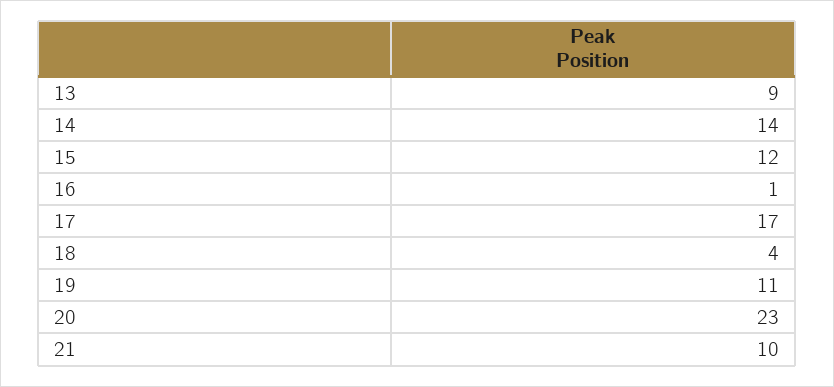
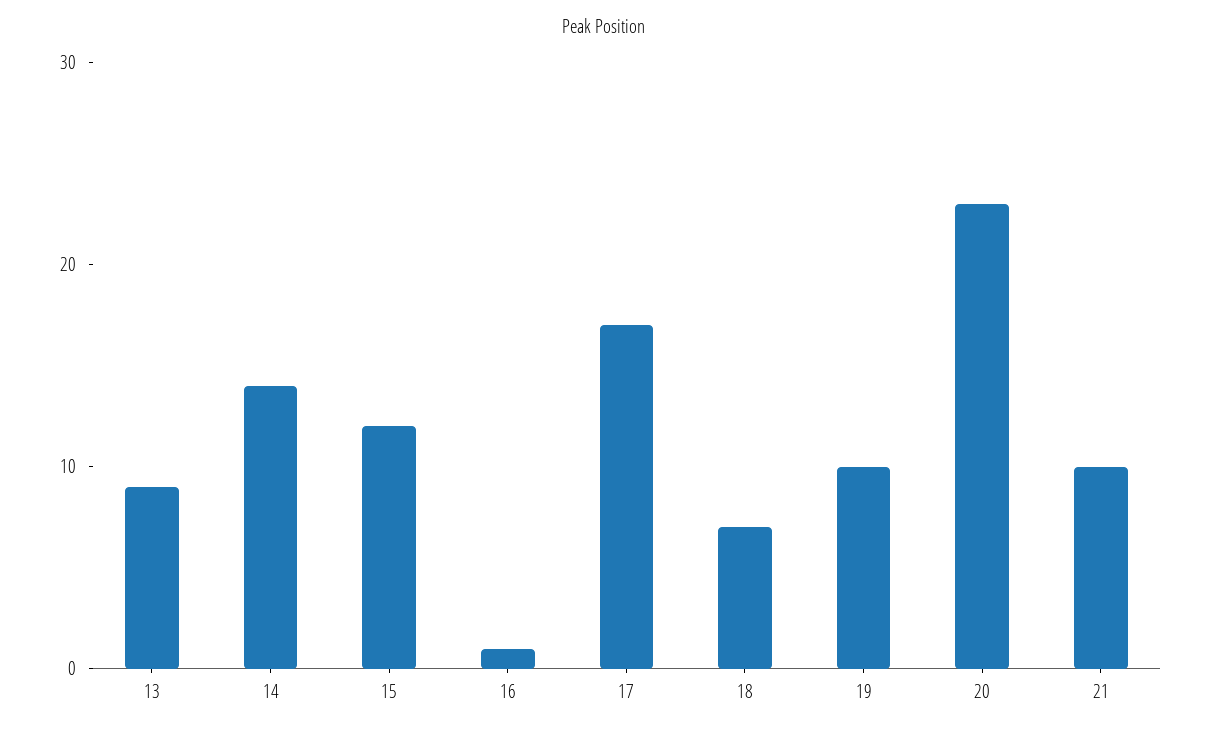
18: 4 -> 7
19: 11 -> 10

